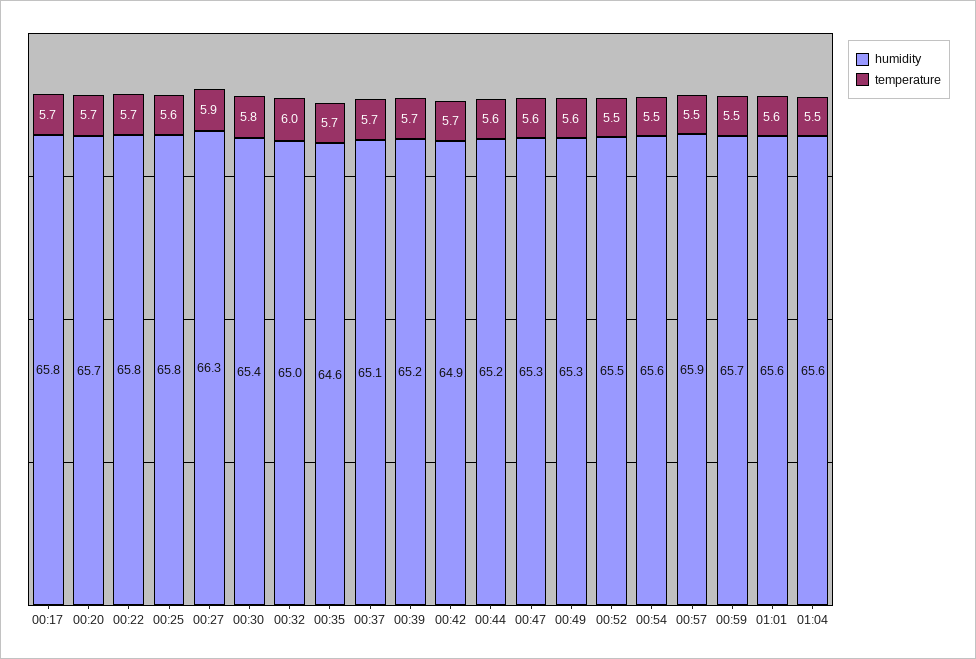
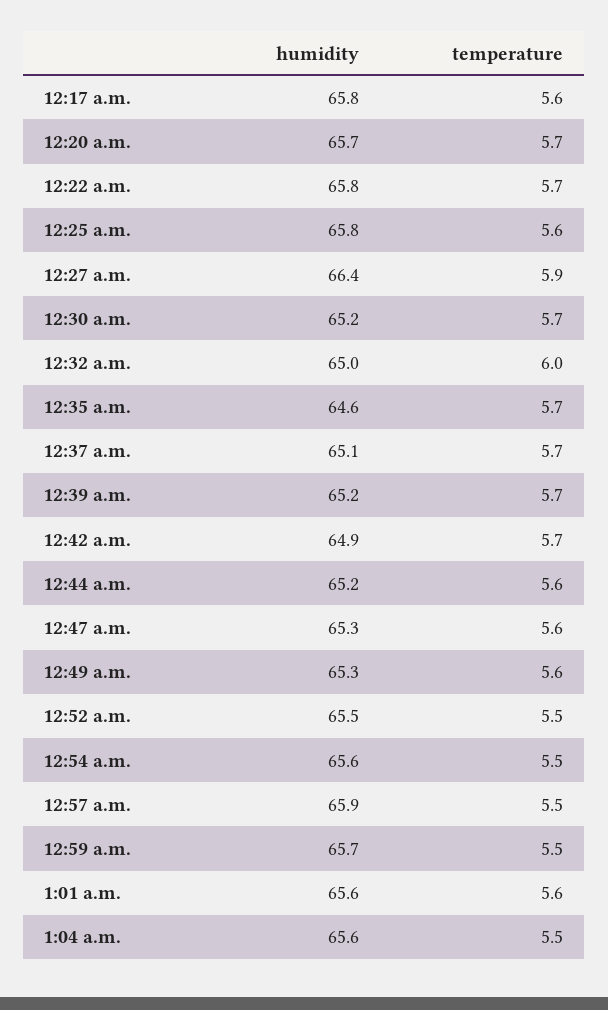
temperature, 00:17: 5.7 -> 5.6
humidity, 00:27: 66.3 -> 66.4
humidity, 00:30: 65.4 -> 65.2
temperature, 00:30: 5.8 -> 5.7

